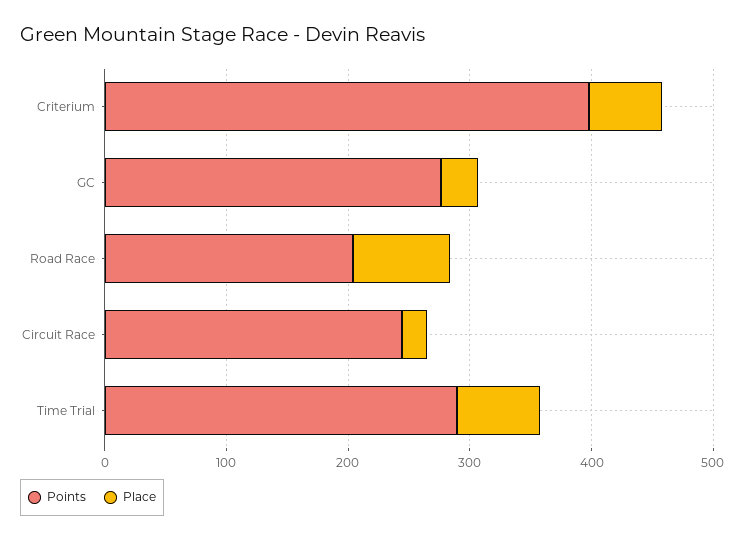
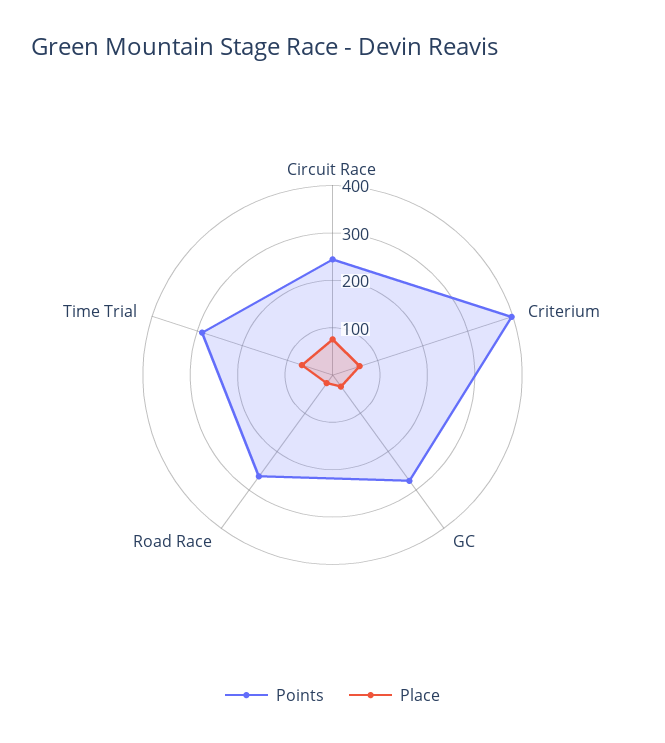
Points, Road Race: 200 -> 260
Place, Road Race: 80 -> 20
Place, Circuit Race: 20 -> 80

